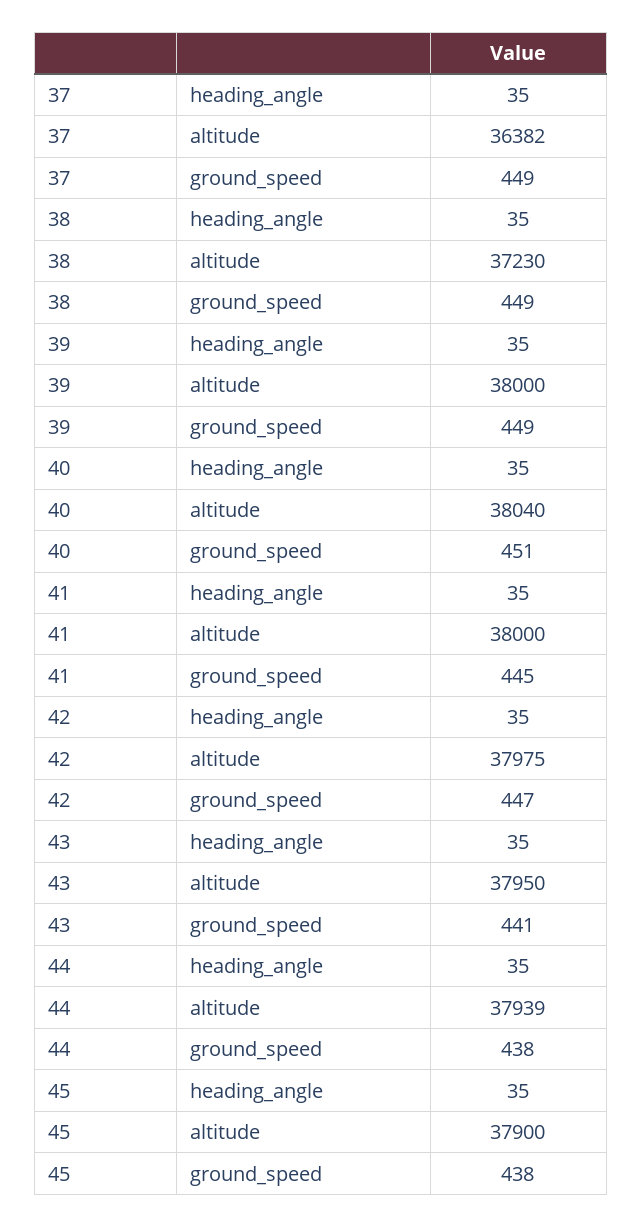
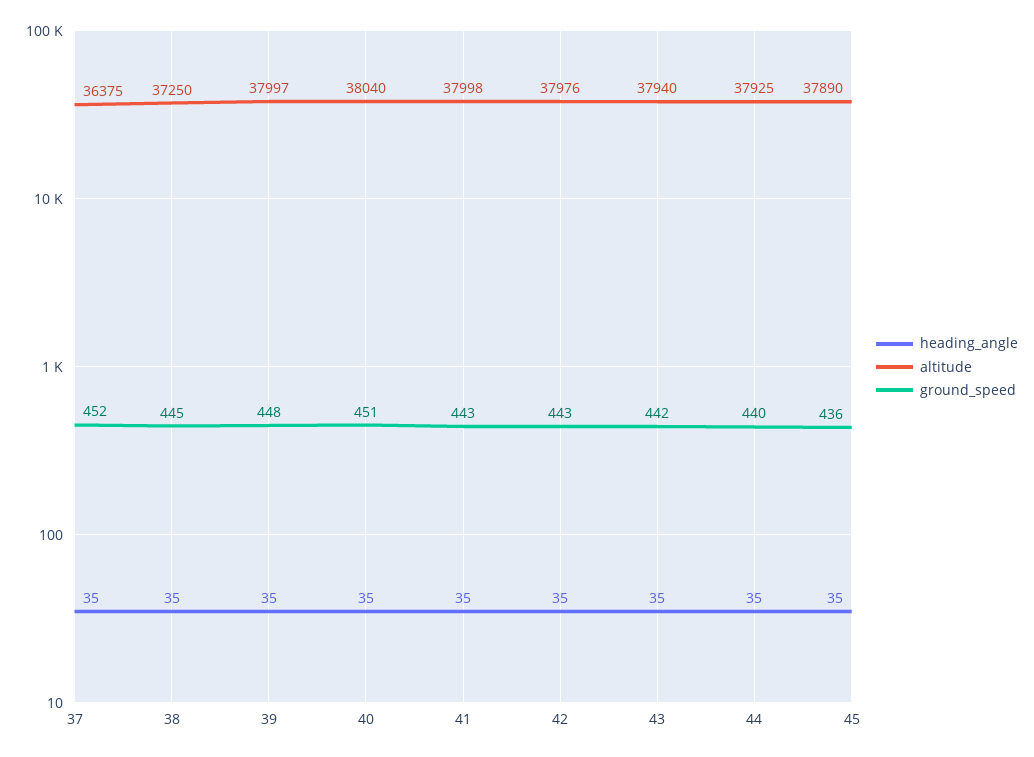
altitude, 37: 36382 -> 36375
ground_speed, 37: 449 -> 452
altitude, 38: 37230 -> 37250
ground_speed, 38: 449 -> 445
altitude, 39: 38000 -> 37997
ground_speed, 39: 449 -> 448
altitude, 41: 38000 -> 37998
ground_speed, 41: 445 -> 443
altitude, 42: 37975 -> 37976
ground_speed, 42: 447 -> 443
altitude, 43: 37950 -> 37940
ground_speed, 43: 441 -> 442
altitude, 44: 37939 -> 37925
ground_speed, 44: 438 -> 440
altitude, 45: 37900 -> 37890
ground_speed, 45: 438 -> 436

